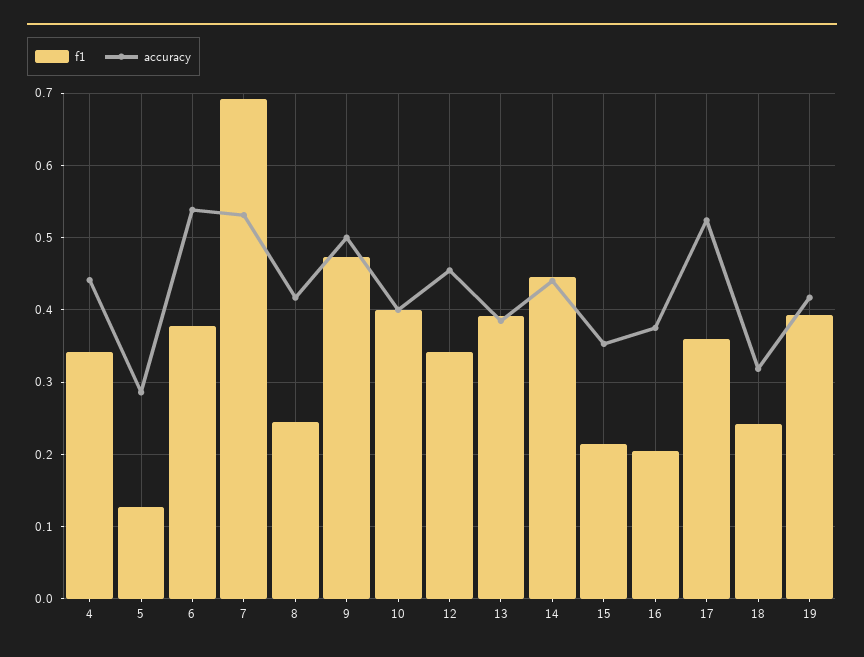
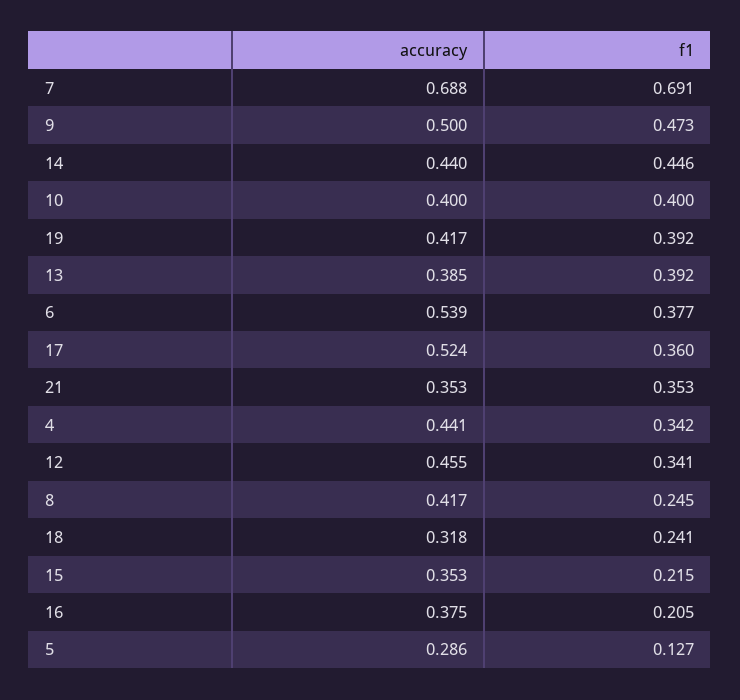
accuracy, 7: 0.53 -> 0.688
accuracy, 21: none -> 0.353
f1, 21: none -> 0.353

